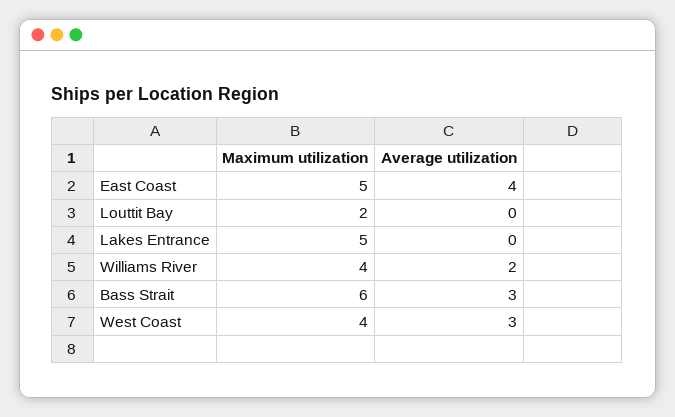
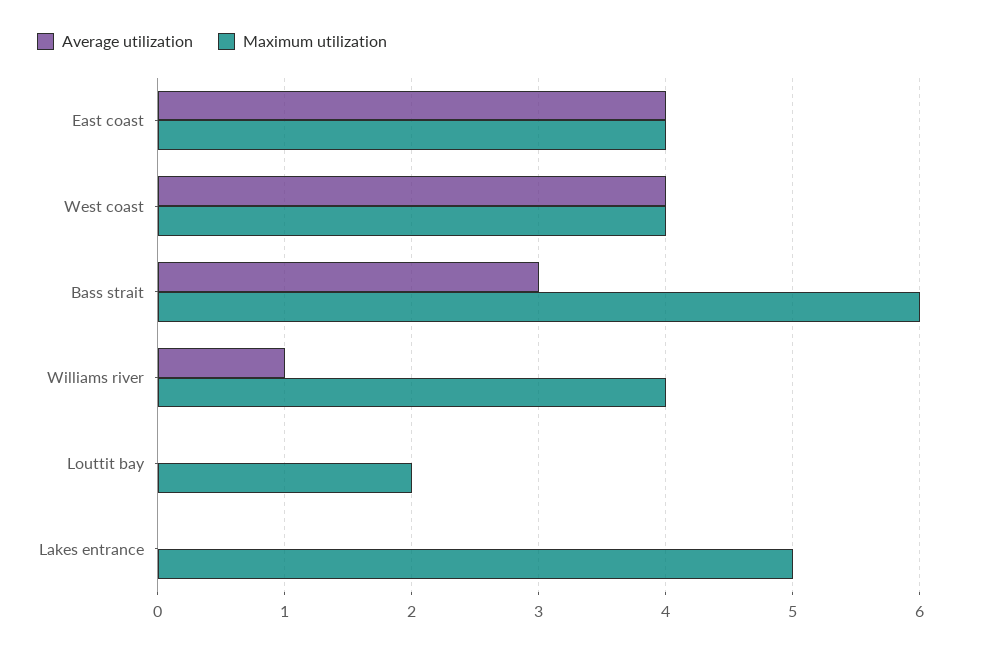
Maximum utilization, East Coast: 5 -> 4
Average utilization, Williams River: 2 -> 1
Average utilization, West Coast: 3 -> 4

